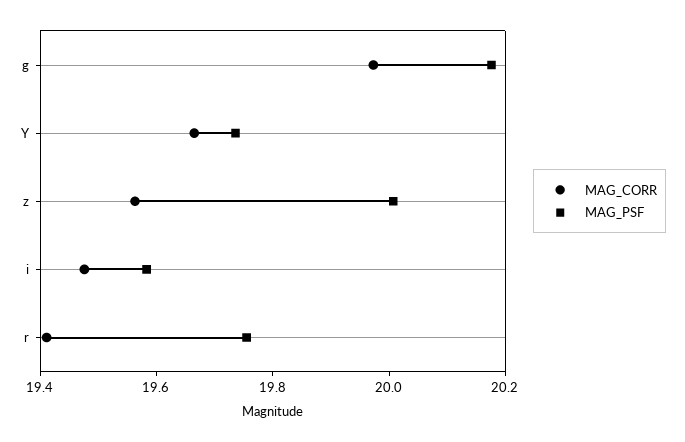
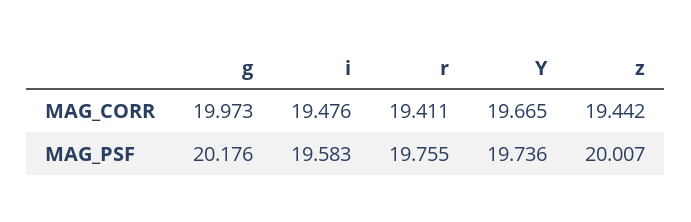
MAG_CORR, z: 19.55 -> 19.442

